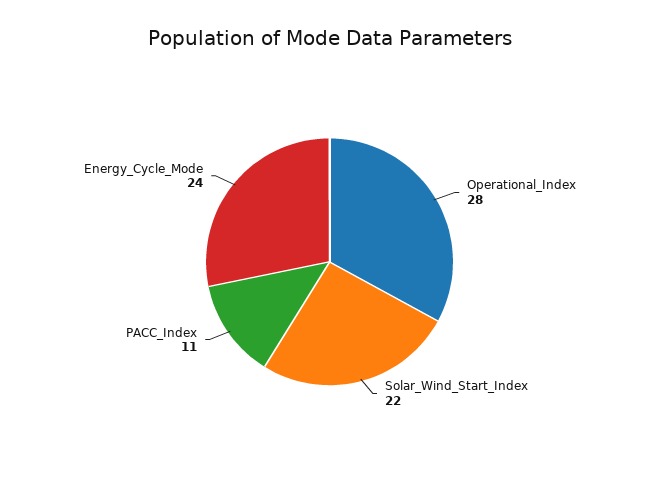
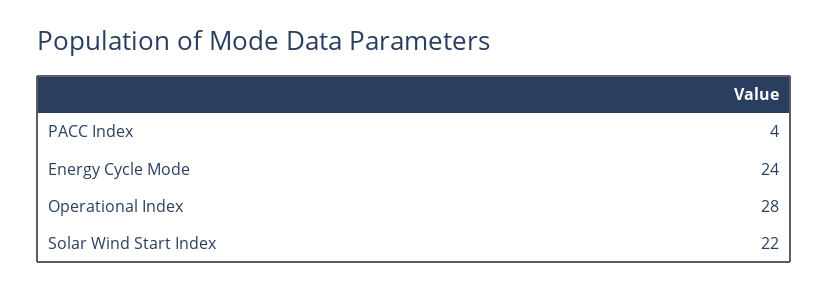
PACC_Index: 11 -> 4

